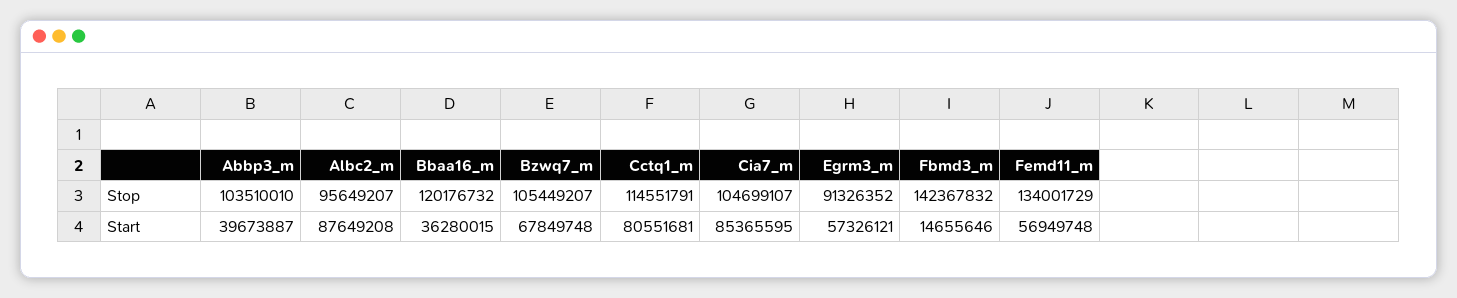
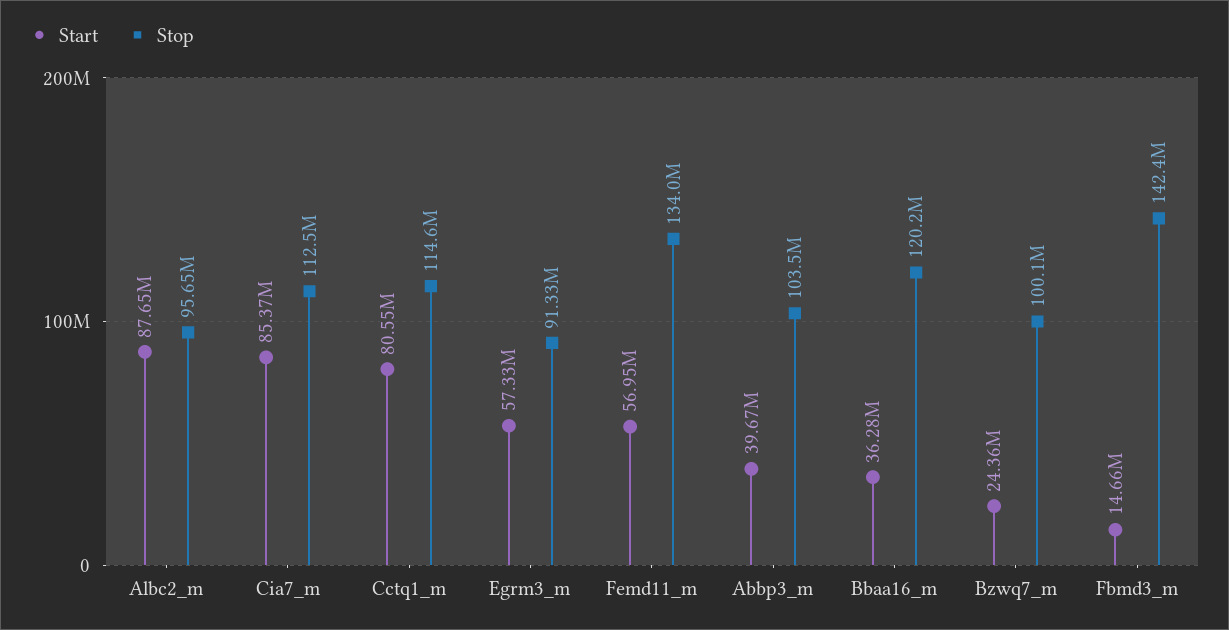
Stop, Bzwq7_m: 105449207 -> 100100000
Stop, Cia7_m: 104699107 -> 112500000
Start, Bzwq7_m: 67849748 -> 24360000

